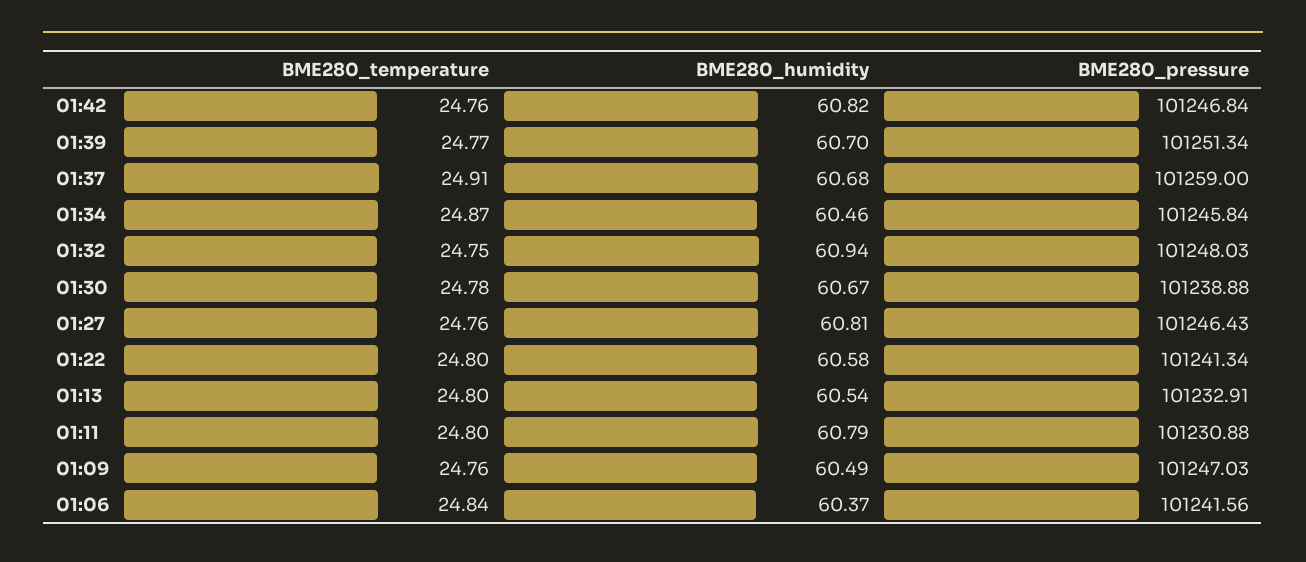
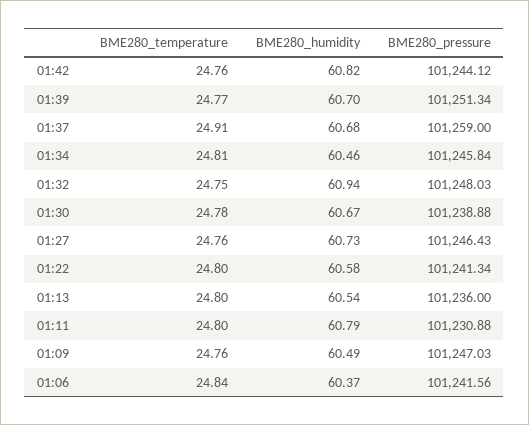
BME280_pressure, 01:42: 101246.84 -> 101244.12
BME280_temperature, 01:34: 24.87 -> 24.81
BME280_humidity, 01:27: 60.81 -> 60.73
BME280_pressure, 01:13: 101232.91 -> 101236

